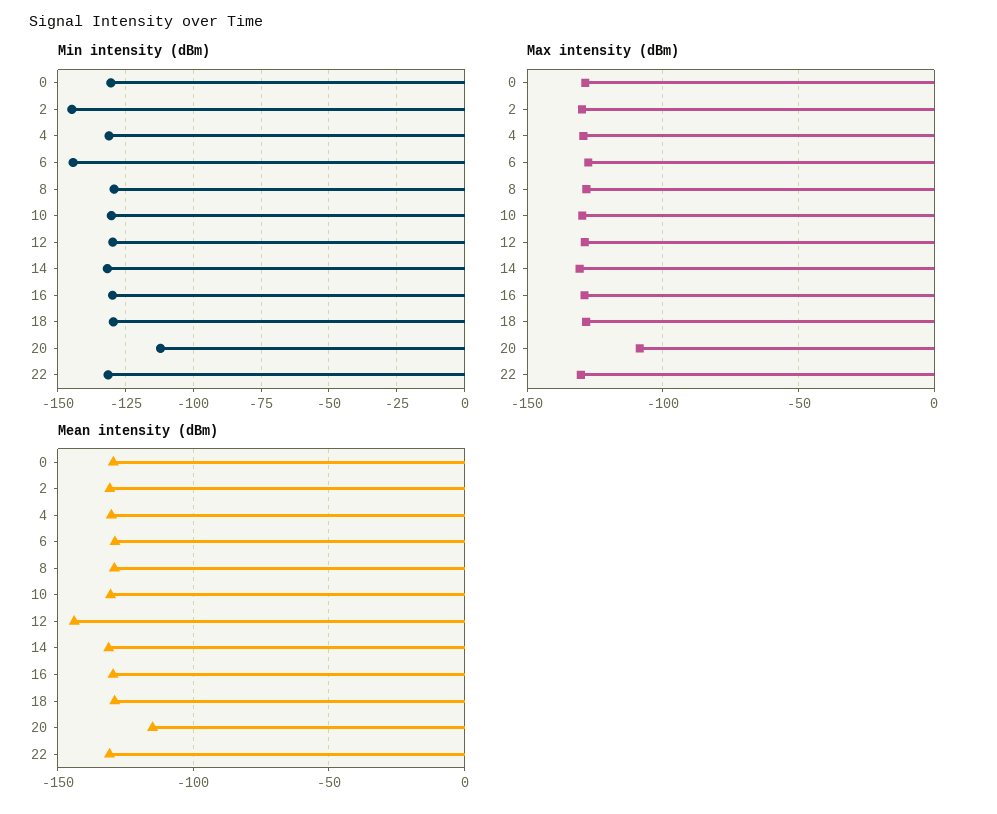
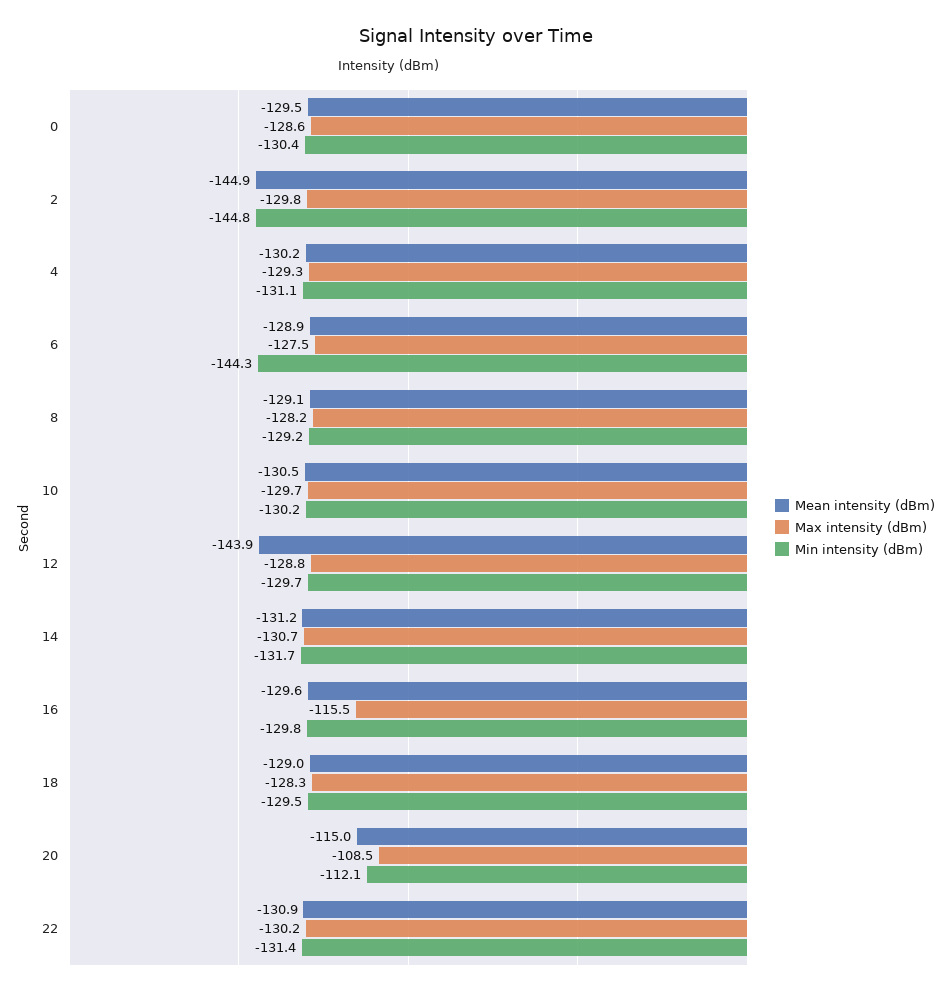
Max intensity (dBm), 16: -130 -> -115.5
Mean intensity (dBm), 2: -130 -> -144.9

